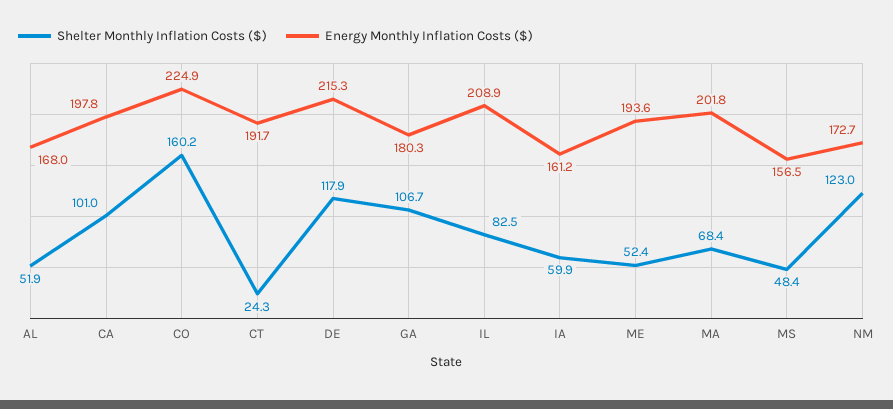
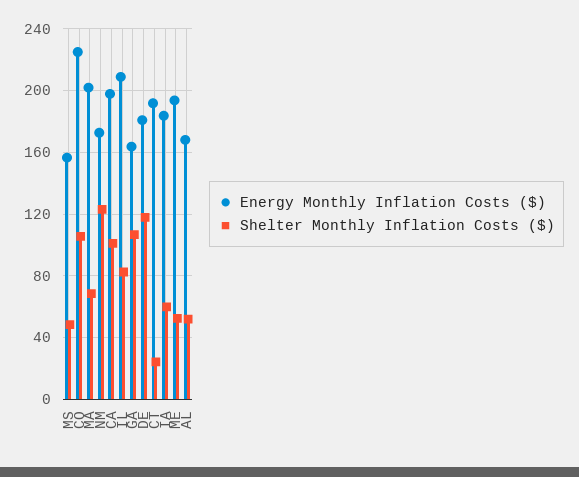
Shelter Monthly Inflation Costs ($), CO: 160.2 -> 105
Energy Monthly Inflation Costs ($), DE: 215.3 -> 180
Energy Monthly Inflation Costs ($), GA: 180.3 -> 165
Energy Monthly Inflation Costs ($), IA: 161.2 -> 185

